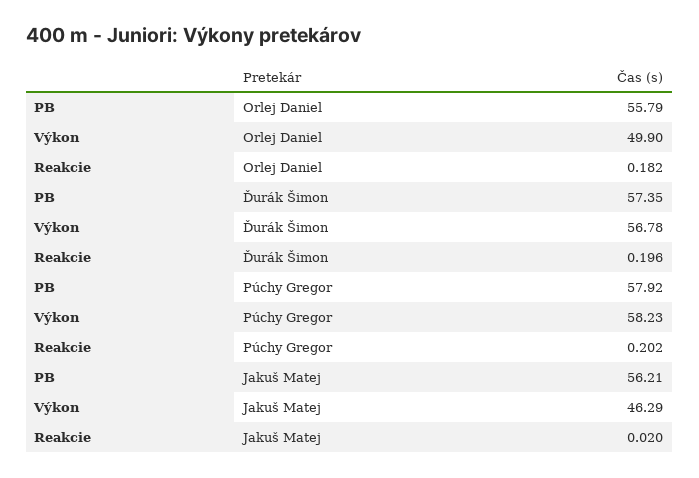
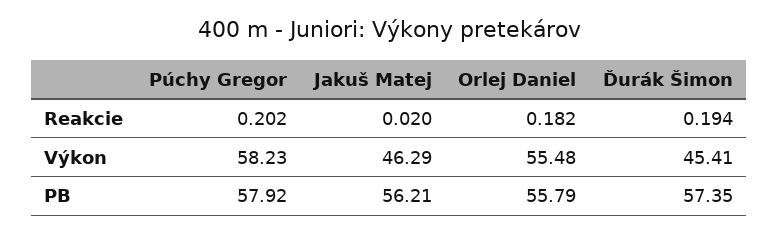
Výkon, Orlej Daniel: 49.9 -> 55.48
Výkon, Ďurák Šimon: 56.78 -> 45.41
Reakcie, Ďurák Šimon: 0.196 -> 0.194

